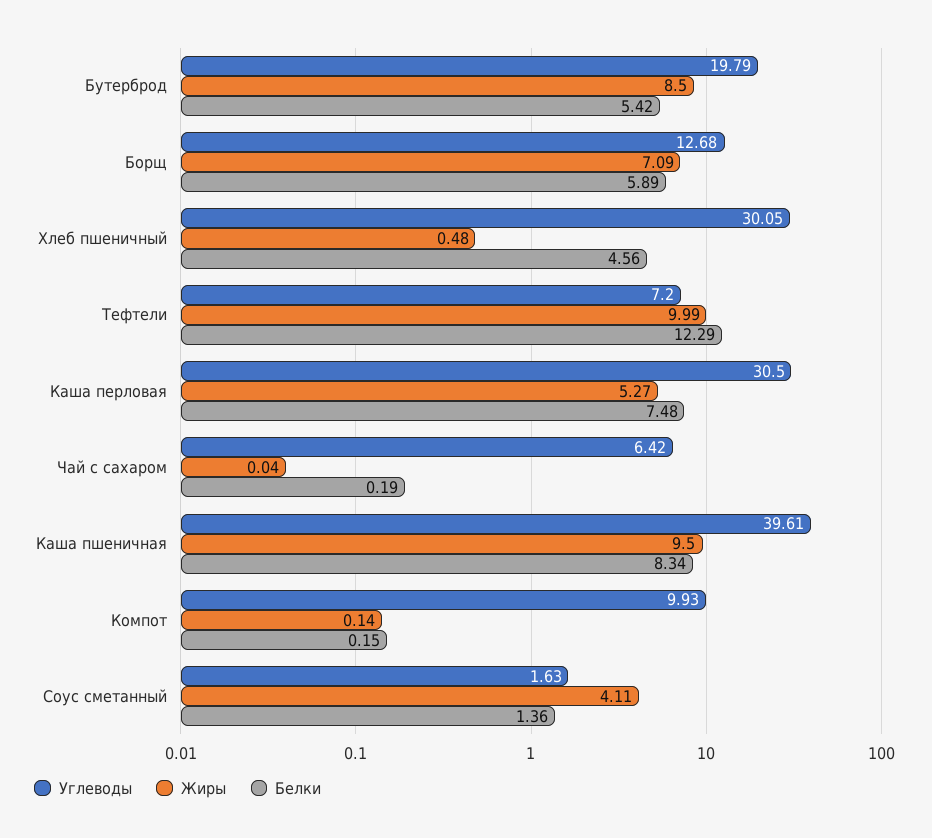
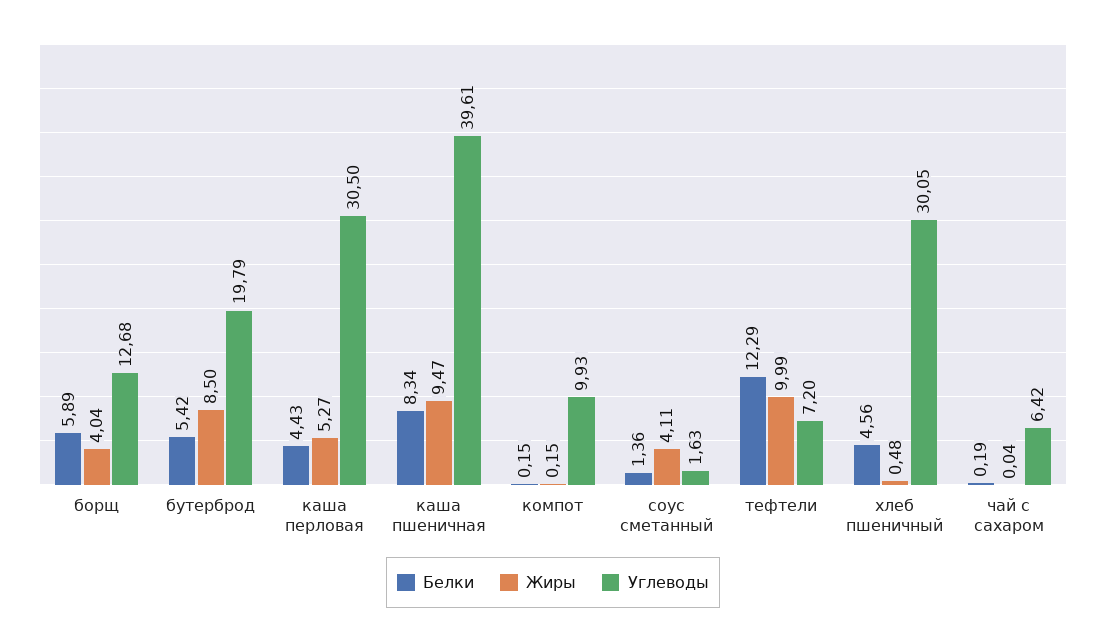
Жиры, Борщ: 7.09 -> 4.04
Белки, Каша перловая: 7.48 -> 4.43
Жиры, Каша пшеничная: 9.5 -> 9.47
Жиры, Компот: 0.14 -> 0.15

